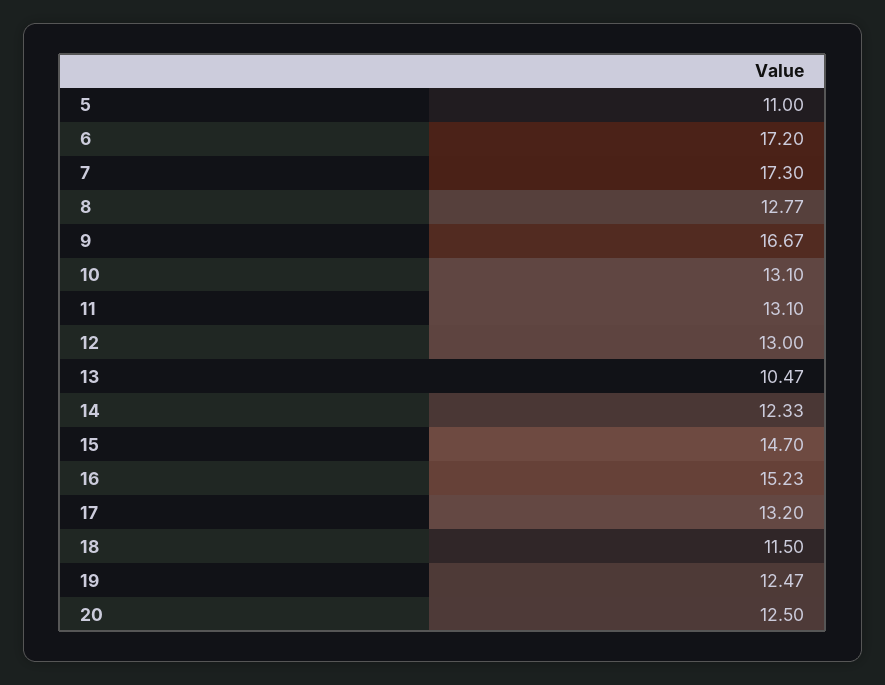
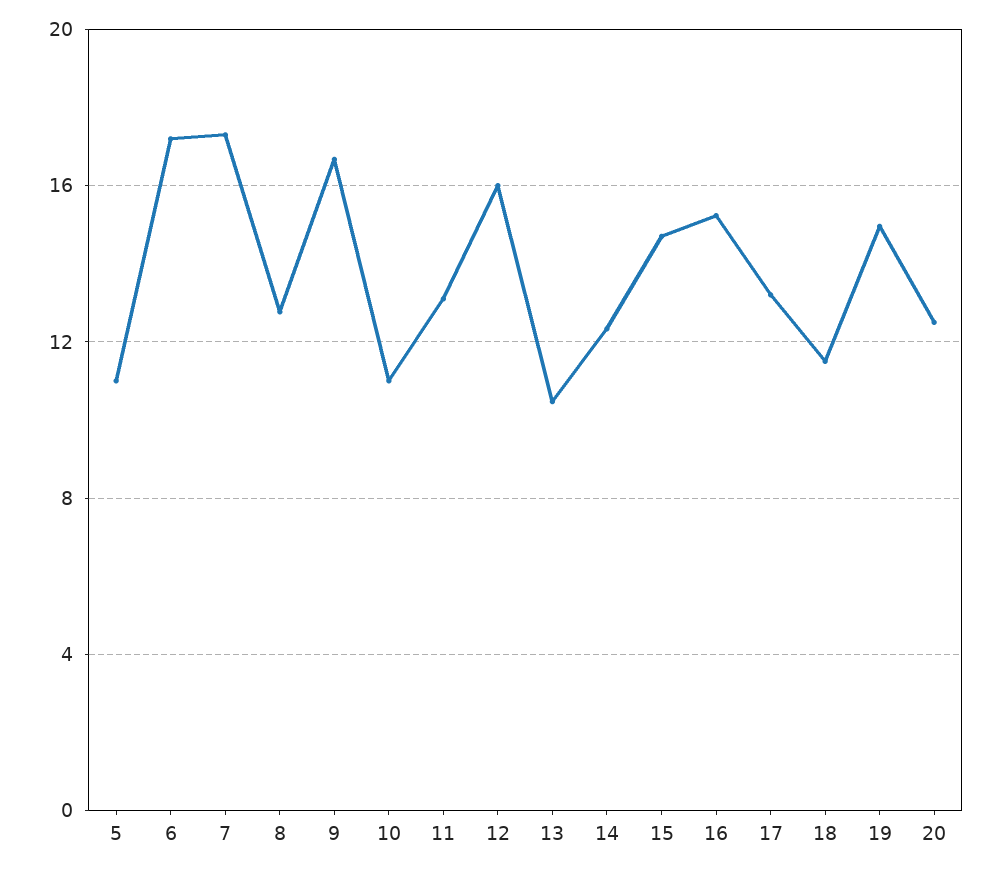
10: 13.1 -> 11
12: 13 -> 16
19: 12.47 -> 15

